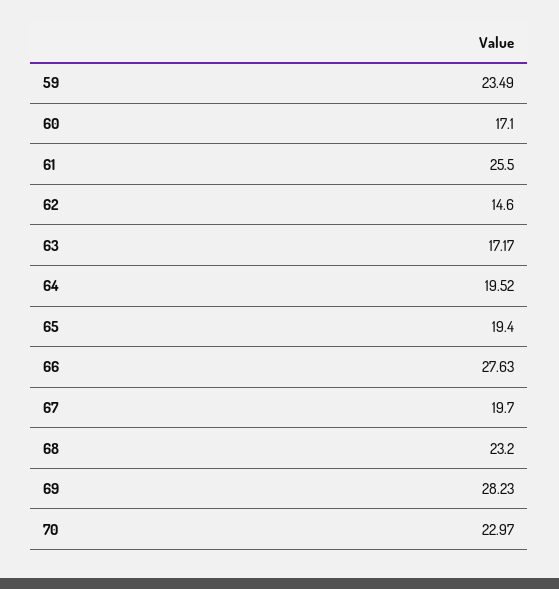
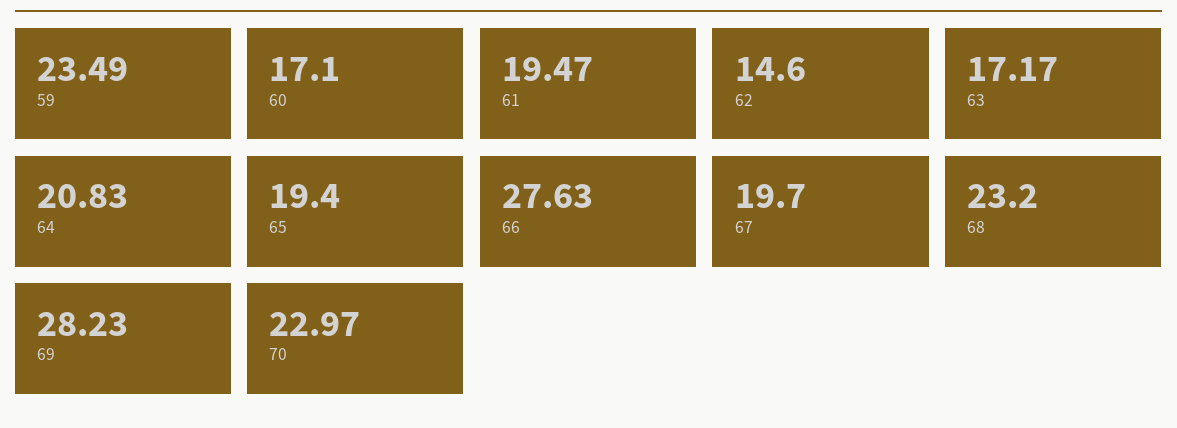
61: 25.5 -> 19.47
64: 19.52 -> 20.83

